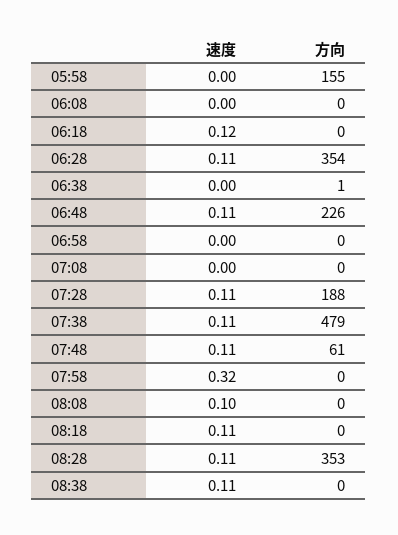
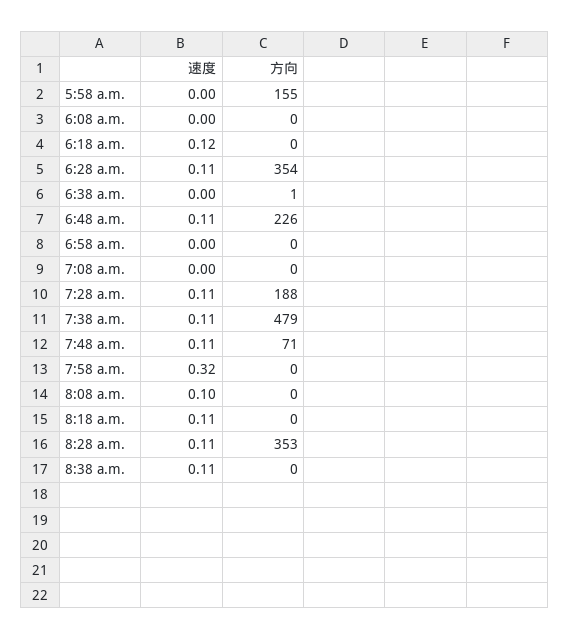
方向, 07:48: 61 -> 71

